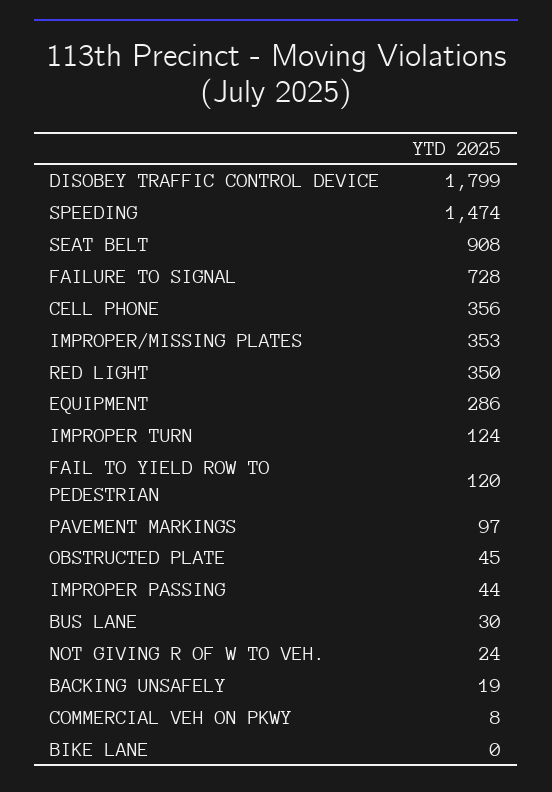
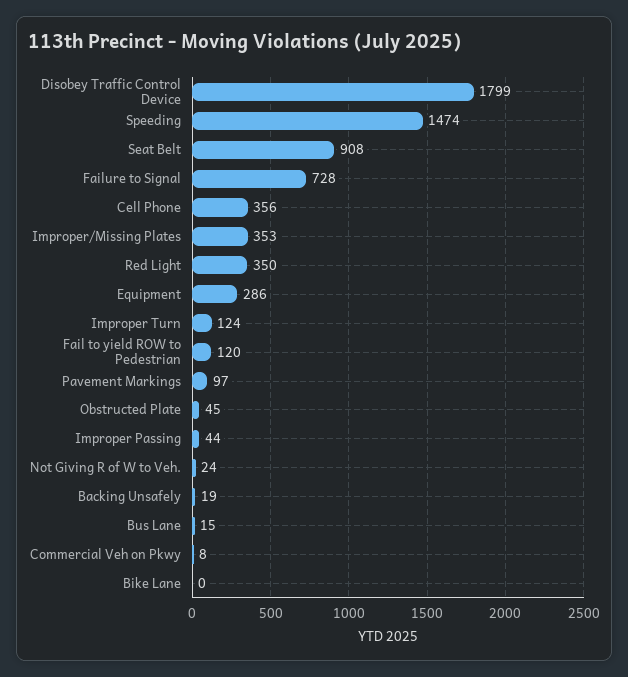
BUS LANE: 30 -> 15

